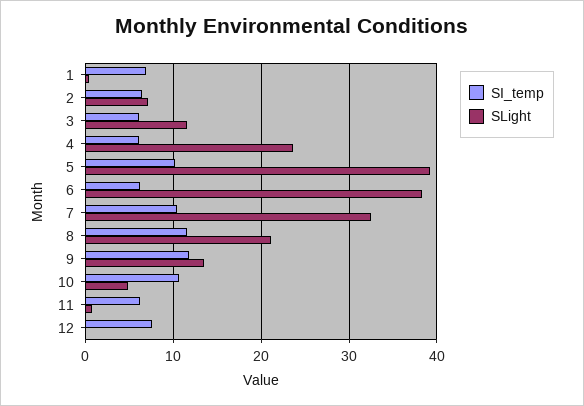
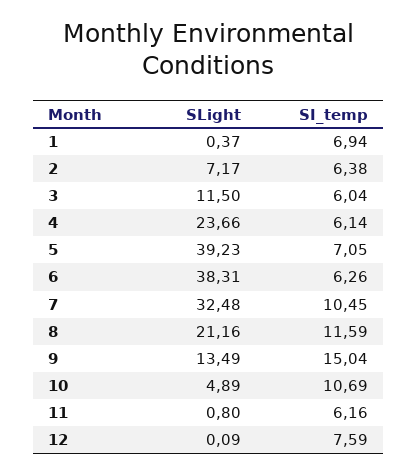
SI_temp, 5: 10 -> 7.05
SI_temp, 9: 12 -> 15.04

